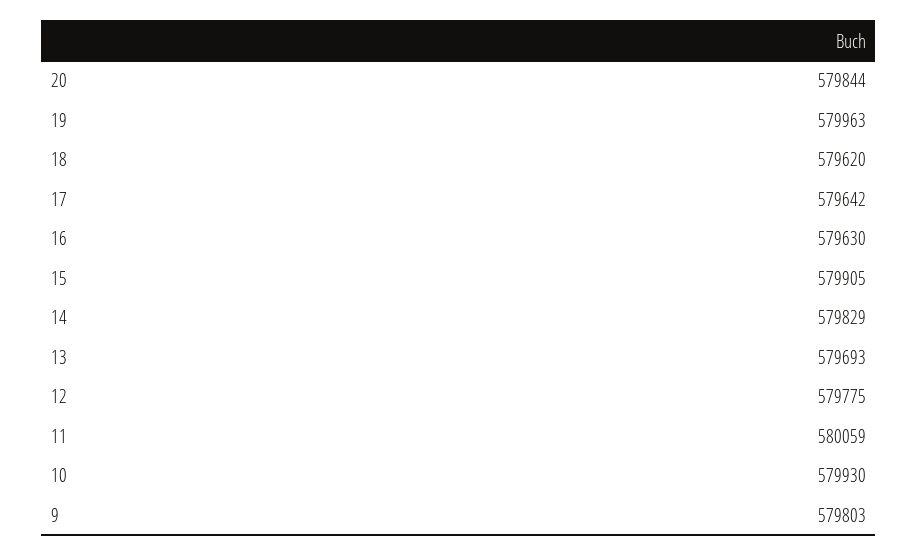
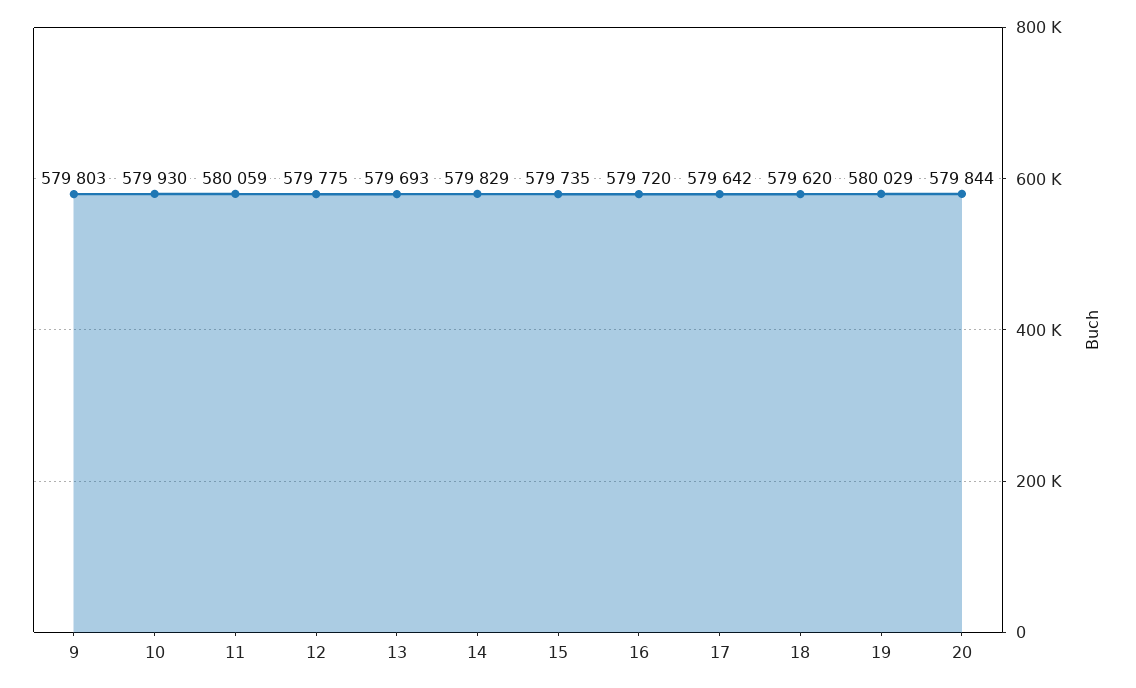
19: 579963 -> 580029
16: 579630 -> 579720
15: 579905 -> 579735

